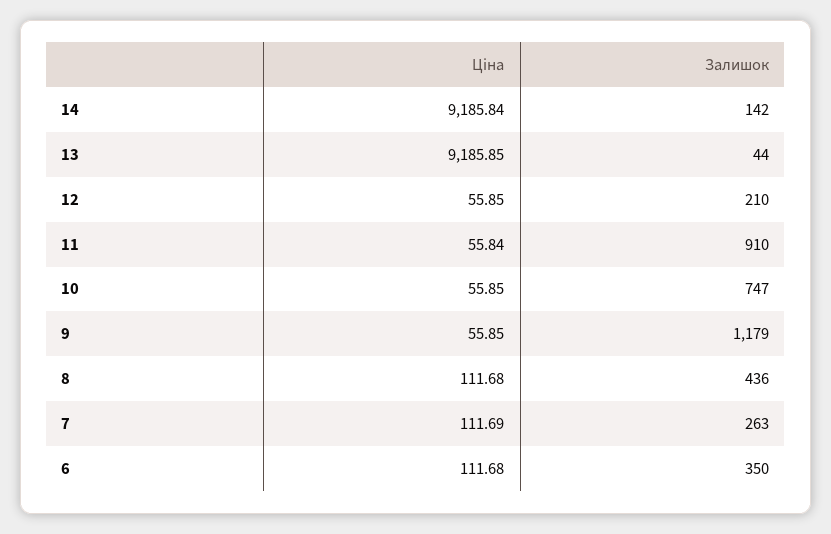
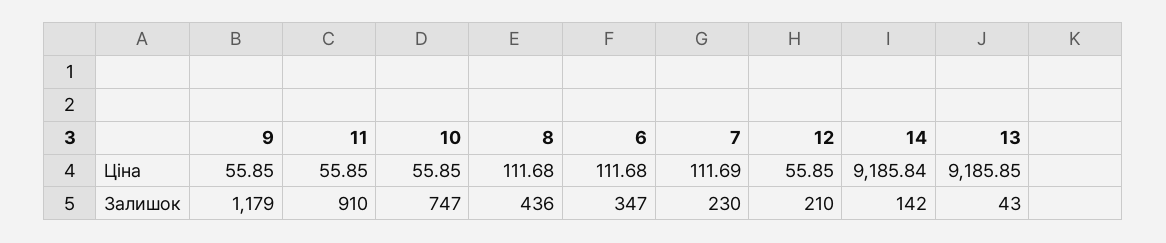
Залишок, 13: 44 -> 43
Ціна, 11: 55.84 -> 55.85
Залишок, 7: 263 -> 230
Залишок, 6: 350 -> 347

